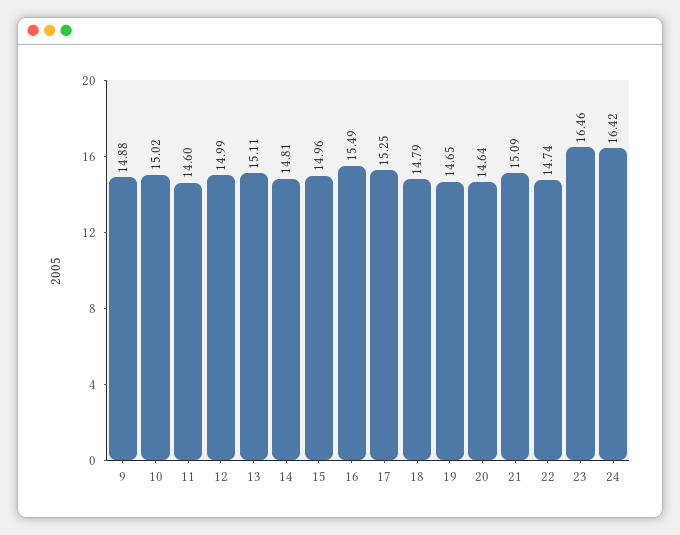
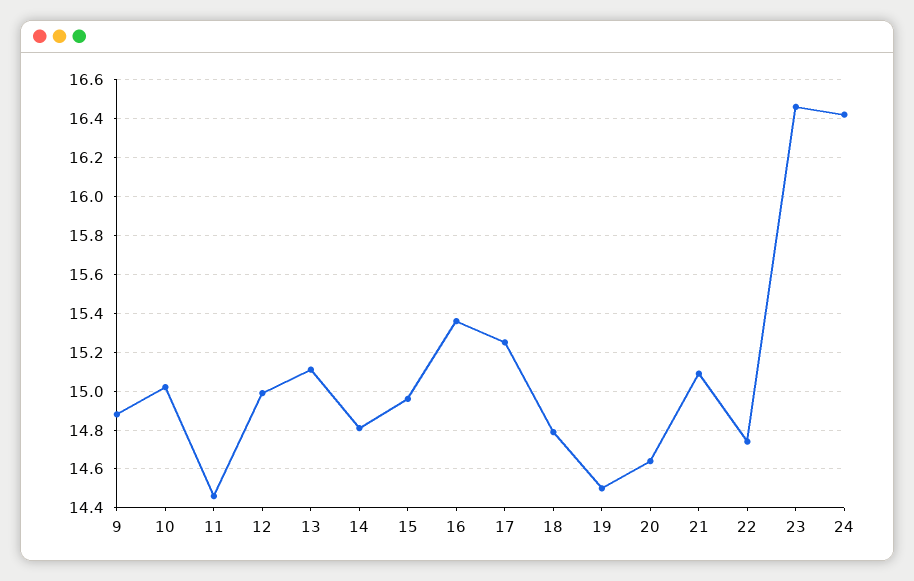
11: 14.6 -> 14.45
16: 15.49 -> 15.35
19: 14.65 -> 14.5

